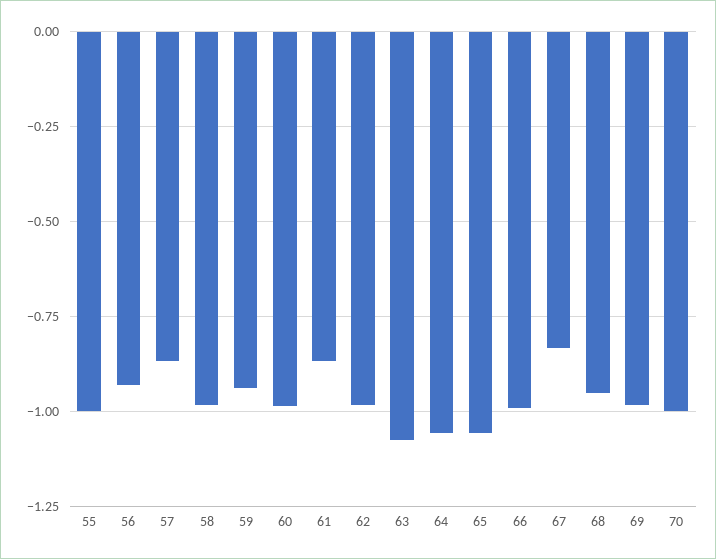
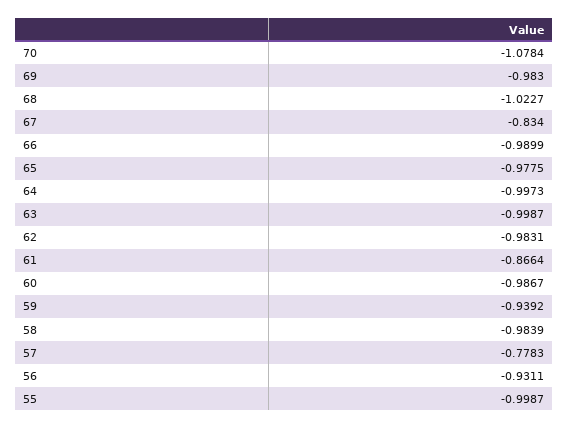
57: -0.875 -> -0.7783
63: -1.075 -> -0.9987
64: -1.05 -> -0.9973
65: -1.05 -> -0.9775
68: -0.95 -> -1.0227
70: -1 -> -1.0784

